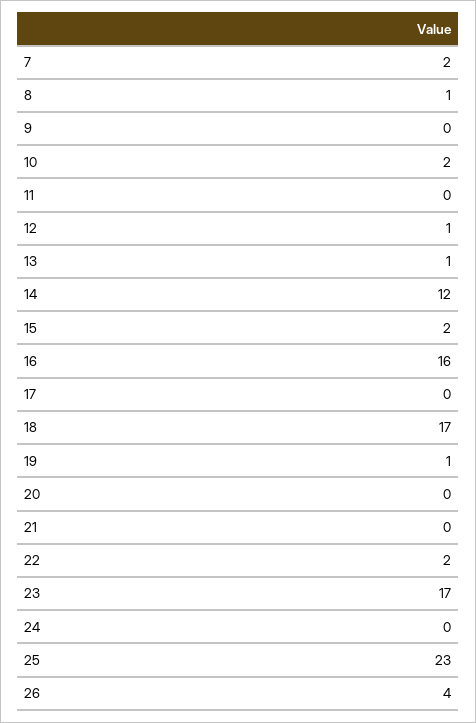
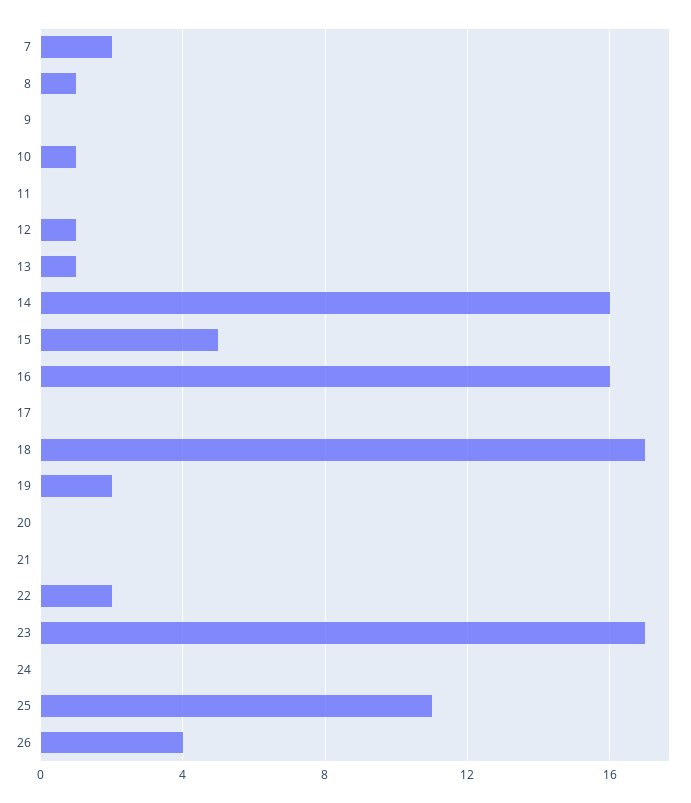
10: 2 -> 1
14: 12 -> 16
15: 2 -> 5
19: 1 -> 2
25: 23 -> 11

